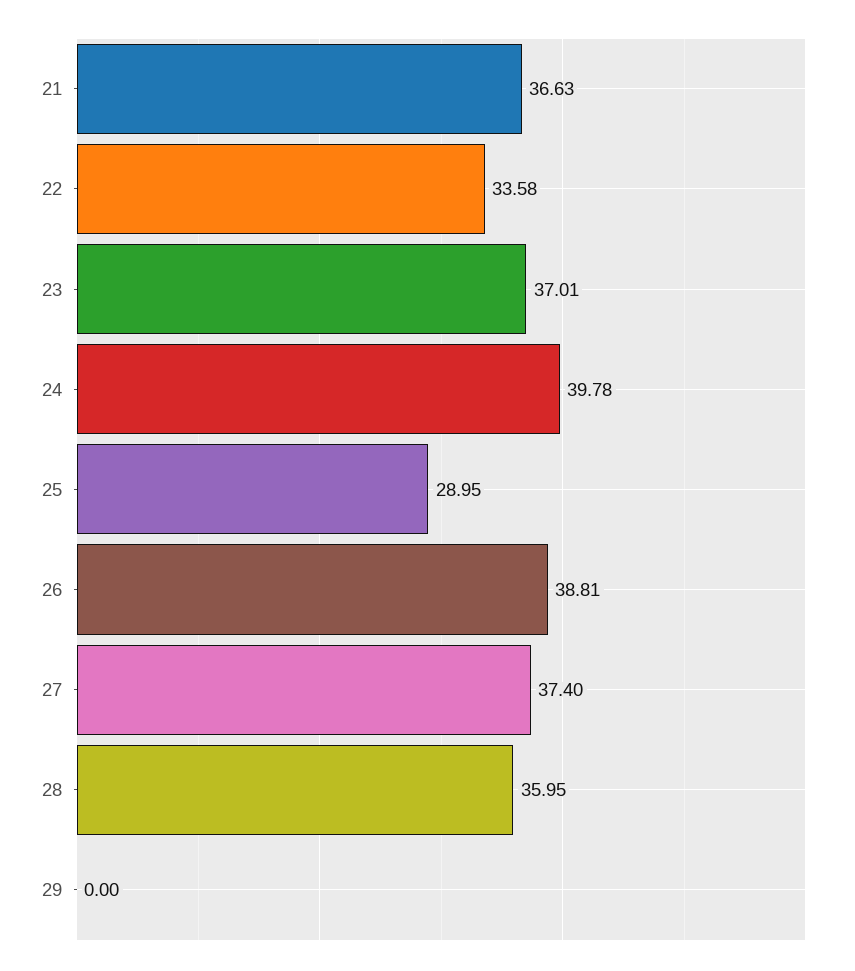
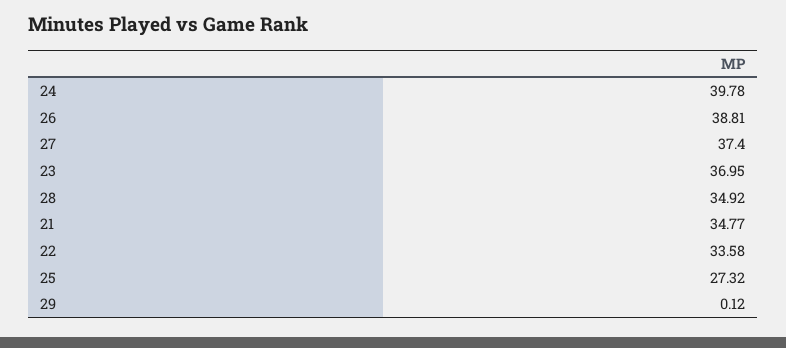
21: 36.63 -> 34.77
23: 37.01 -> 36.95
25: 28.95 -> 27.32
28: 35.95 -> 34.92
29: 0 -> 0.12

